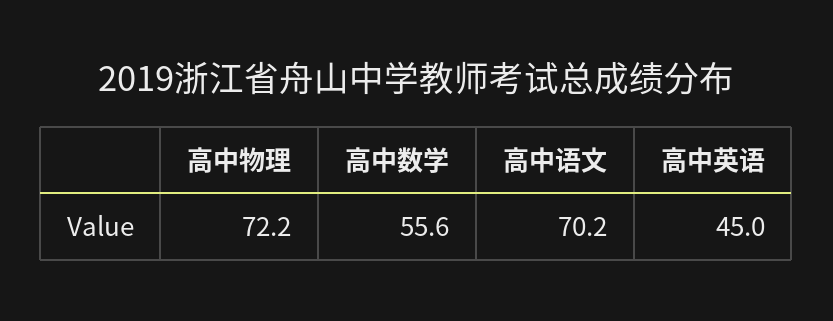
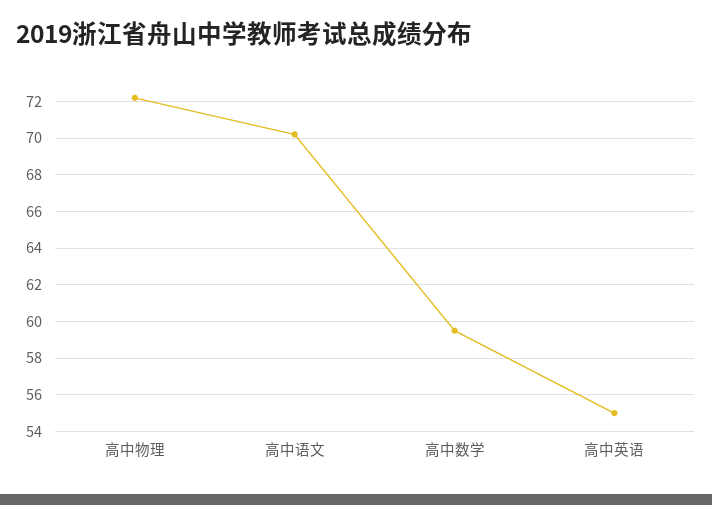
高中数学: 55.6 -> 59.5
高中英语: 45 -> 55

